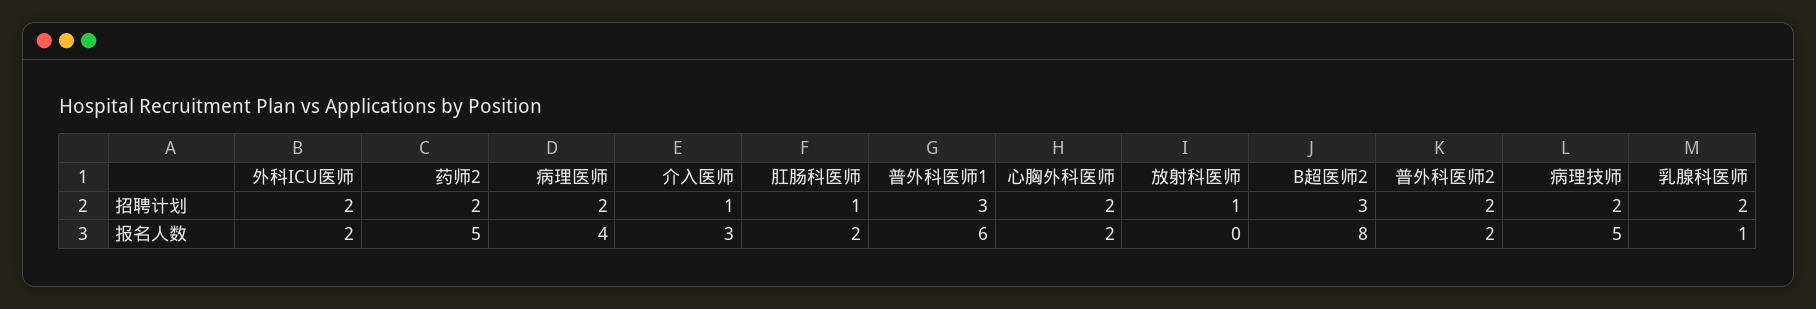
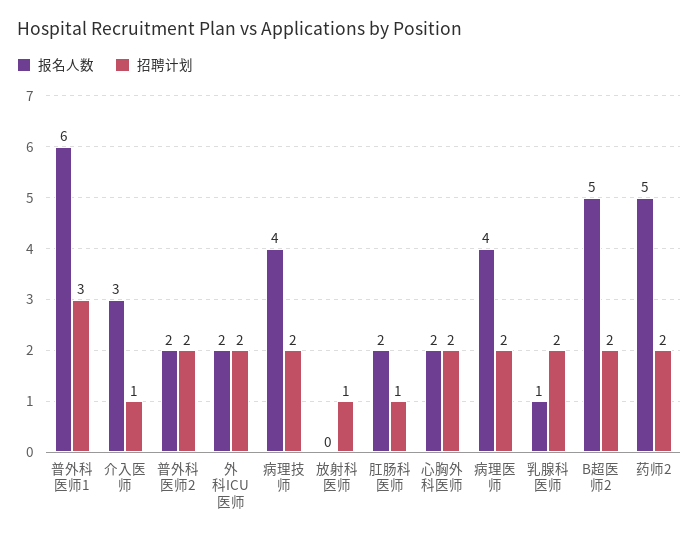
招聘计划, B超医师2: 3 -> 2
报名人数, B超医师2: 8 -> 5
报名人数, 病理技师: 5 -> 4

